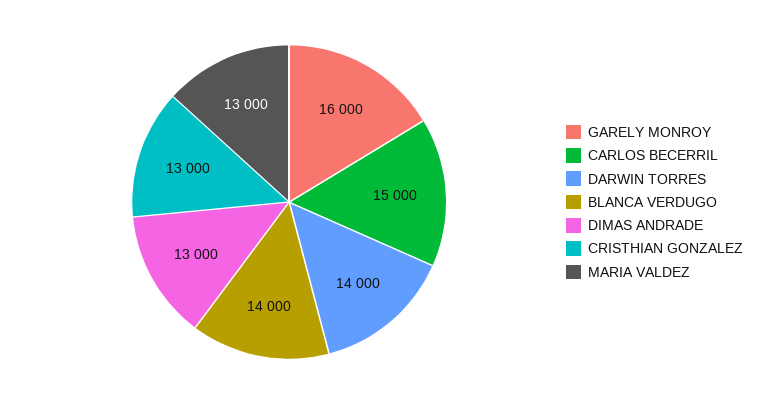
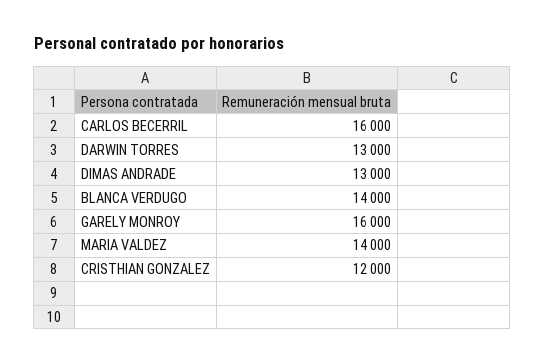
CARLOS BECERRIL: 15000 -> 16000
DARWIN TORRES: 14000 -> 13000
CRISTHIAN GONZALEZ: 13000 -> 12000
MARIA VALDEZ: 13000 -> 14000

